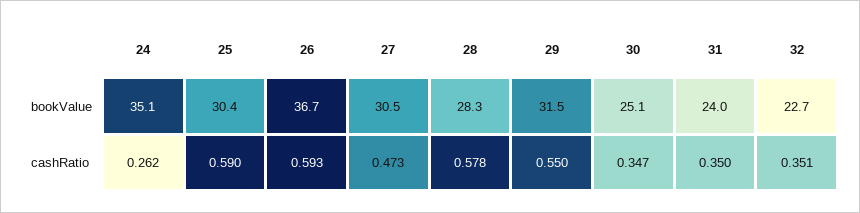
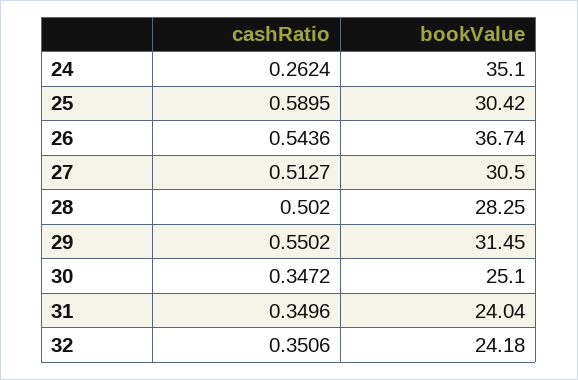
32, bookValue: 22.7 -> 24.18
26, cashRatio: 0.593 -> 0.5436
27, cashRatio: 0.473 -> 0.5127
28, cashRatio: 0.578 -> 0.502

